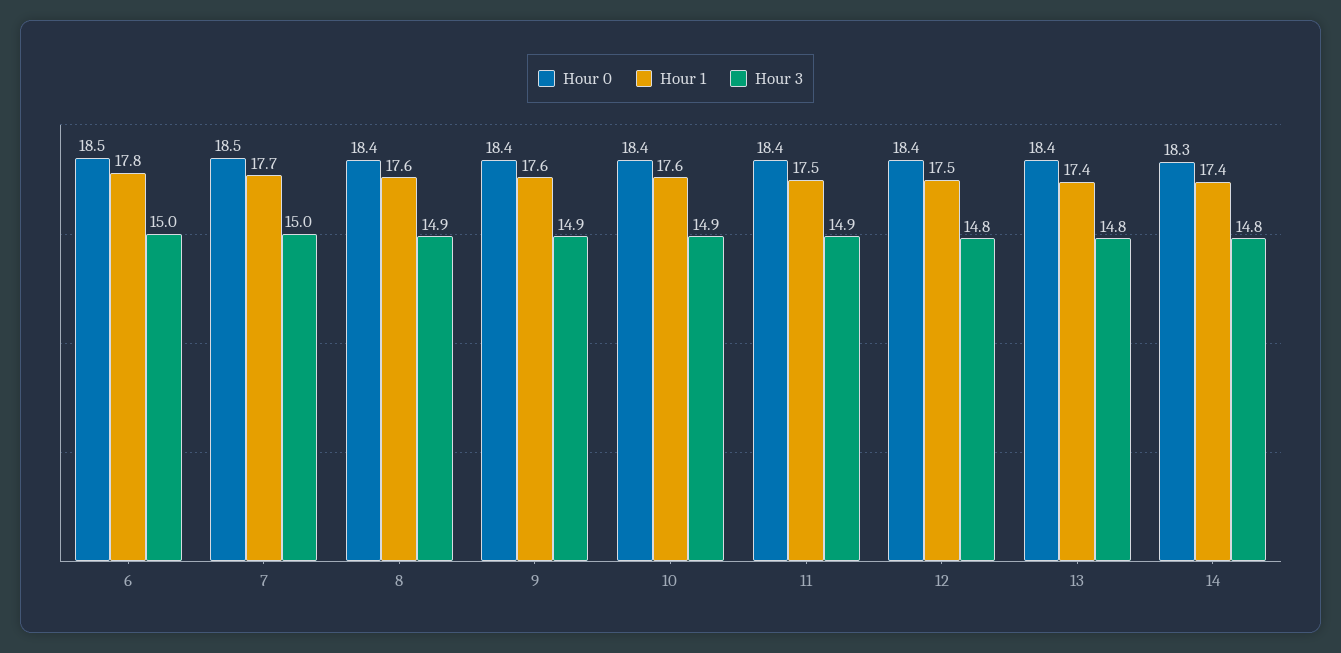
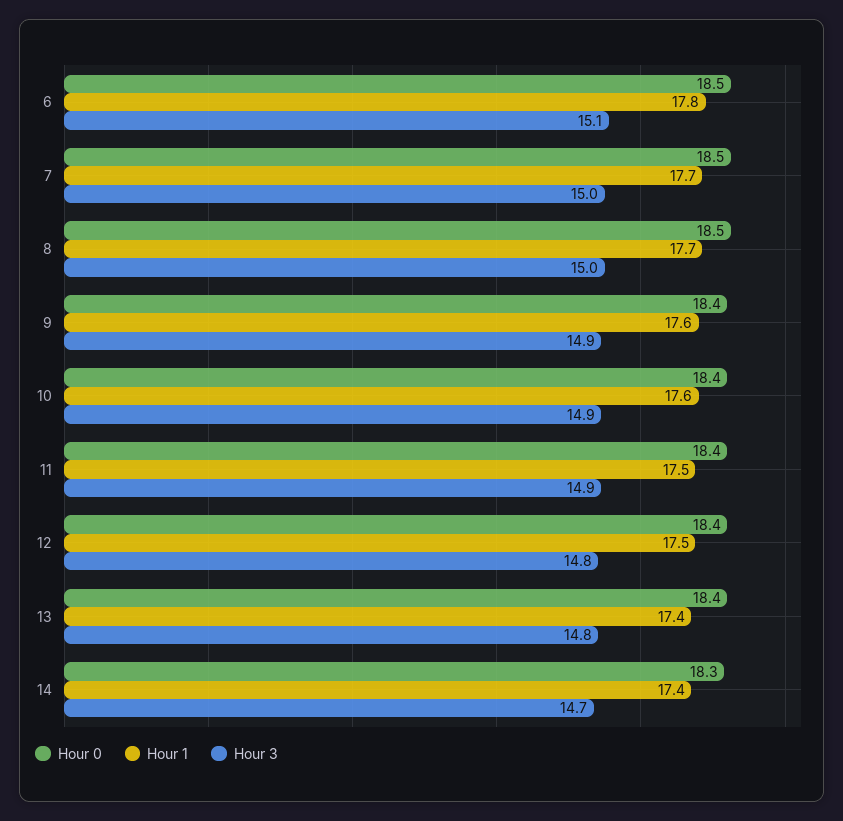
Hour 3, 6: 15 -> 15.1
Hour 0, 8: 18.4 -> 18.5
Hour 1, 8: 17.6 -> 17.7
Hour 3, 8: 14.9 -> 15
Hour 3, 14: 14.8 -> 14.7

